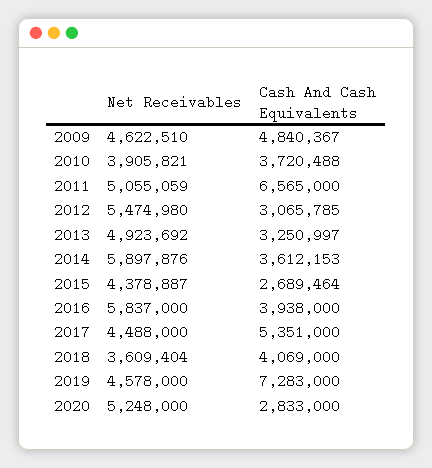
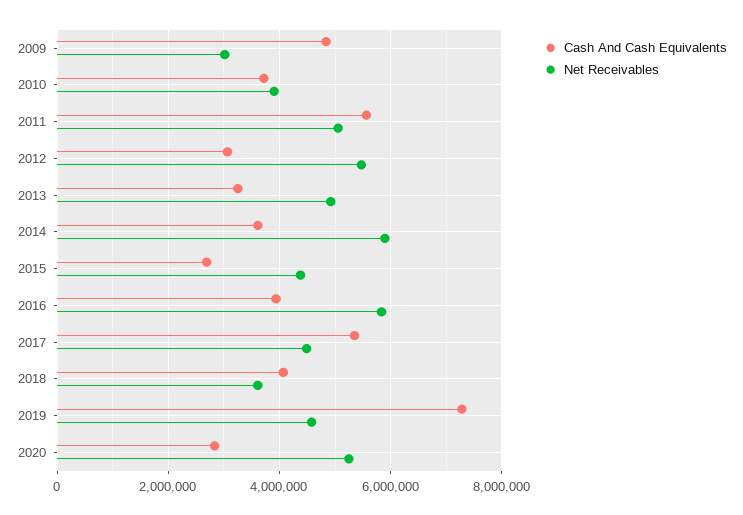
Net Receivables, 2009: 4622510 -> 3000000
Cash And Cash Equivalents, 2011: 6565000 -> 5600000

